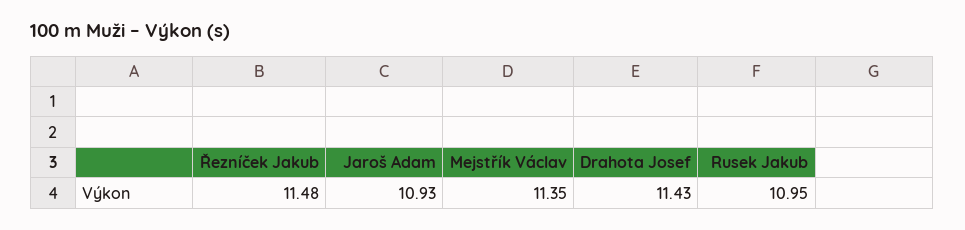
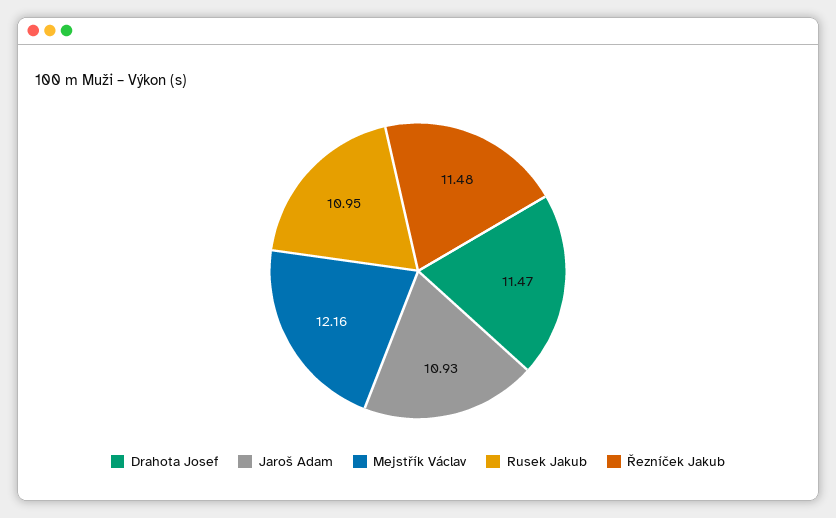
Mejstřík Václav: 11.35 -> 12.16
Drahota Josef: 11.43 -> 11.47

